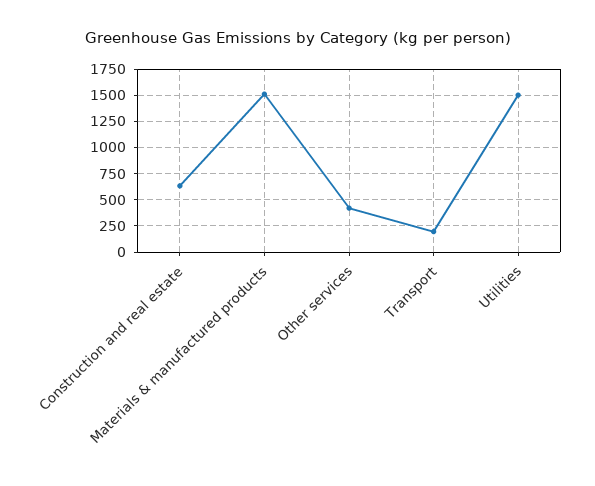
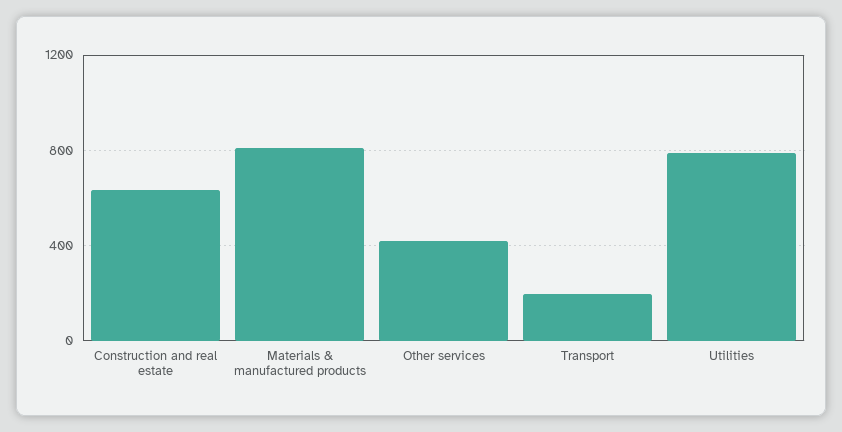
Materials & manufactured products: 1500 -> 800
Utilities: 1500 -> 800

